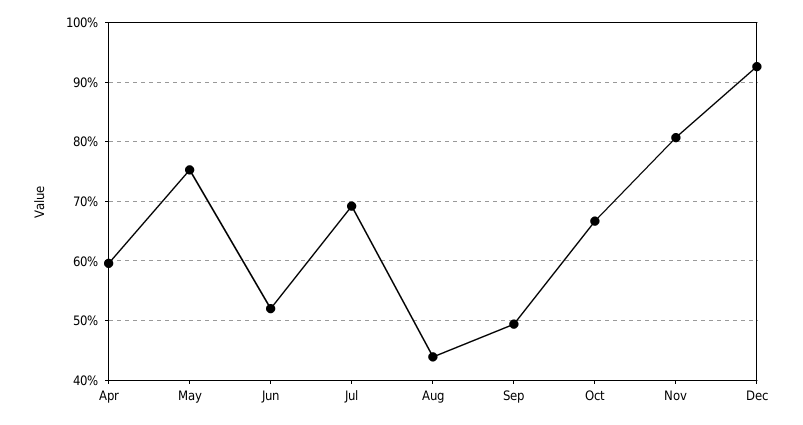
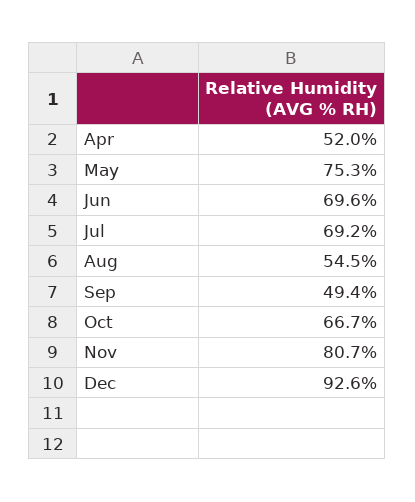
Apr: 60 -> 52
Jun: 52 -> 69.6
Aug: 44 -> 54.5

